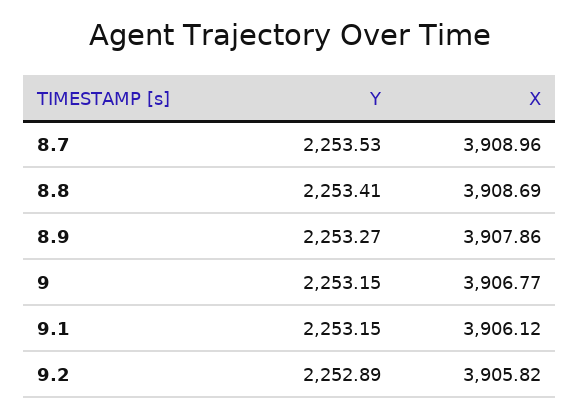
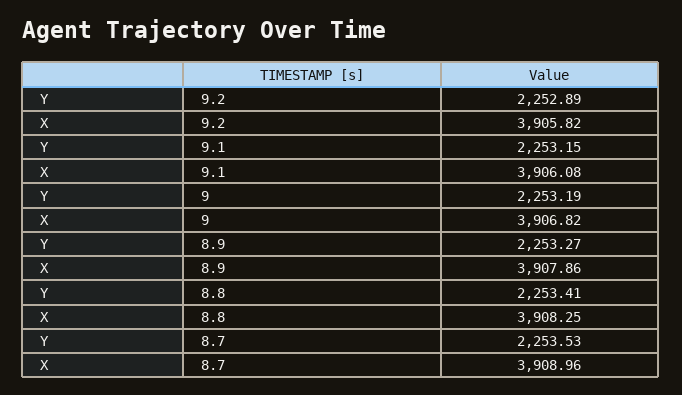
X, 8.8: 3908.69 -> 3908.25
Y, 9: 2253.15 -> 2253.19
X, 9: 3906.77 -> 3906.82
X, 9.1: 3906.12 -> 3906.08

